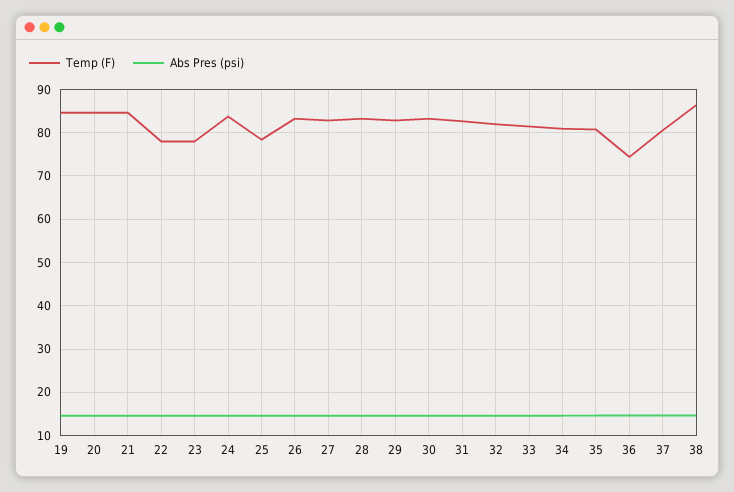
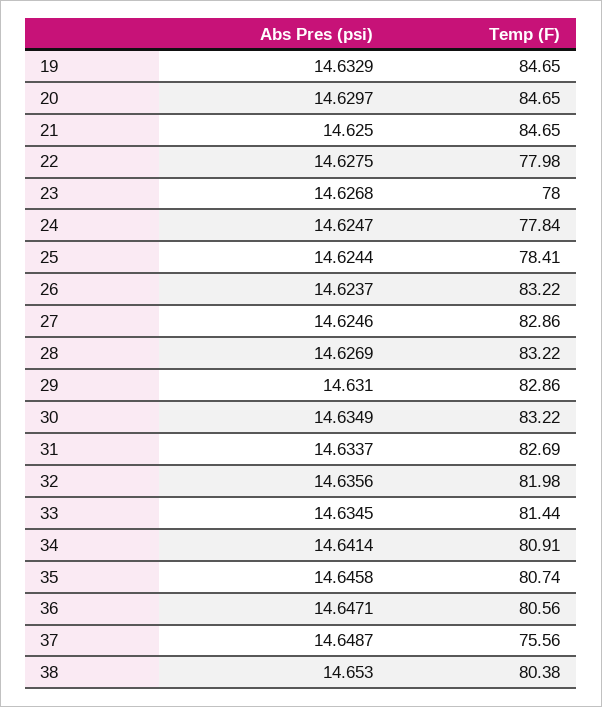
Temp (F), 24: 84 -> 77.84
Temp (F), 36: 74 -> 80.56
Temp (F), 37: 80 -> 75.56
Temp (F), 38: 86 -> 80.38

